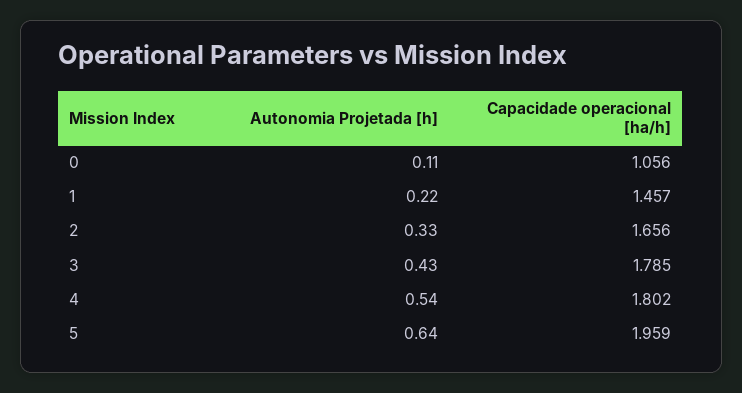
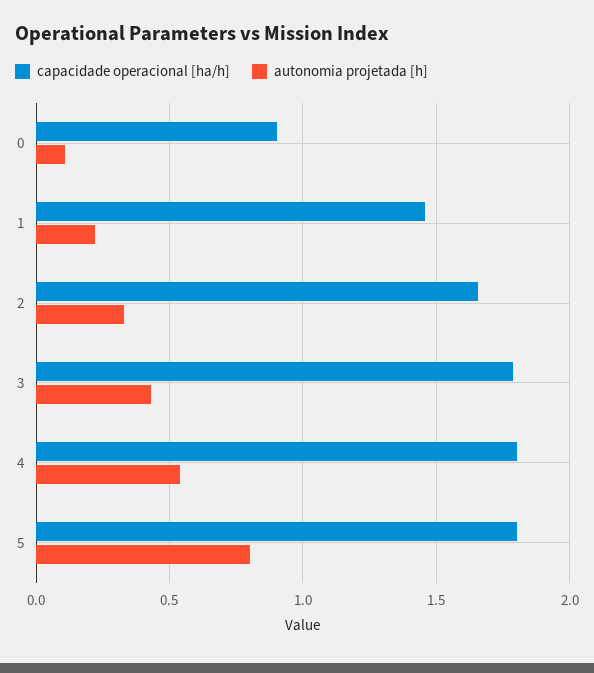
Capacidade operacional [ha/h], 0: 1.056 -> 0.9
Autonomia Projetada [h], 5: 0.64 -> 0.8
Capacidade operacional [ha/h], 5: 1.959 -> 1.8

